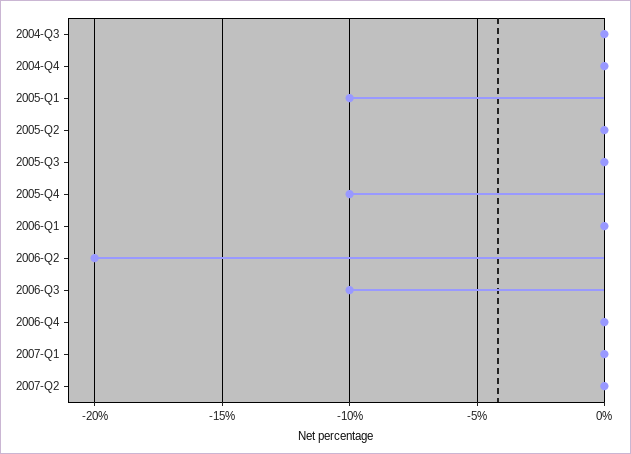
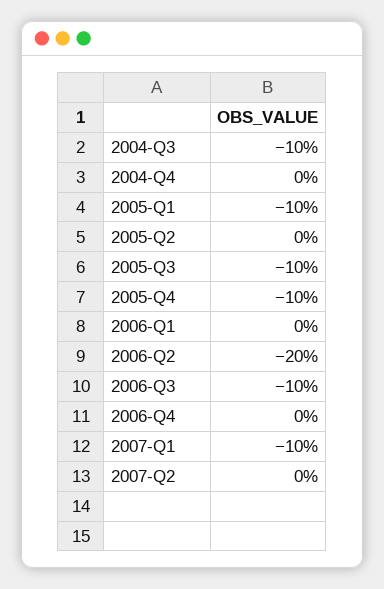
2004-Q3: 0 -> -10
2005-Q3: 0 -> -10
2007-Q1: 0 -> -10

